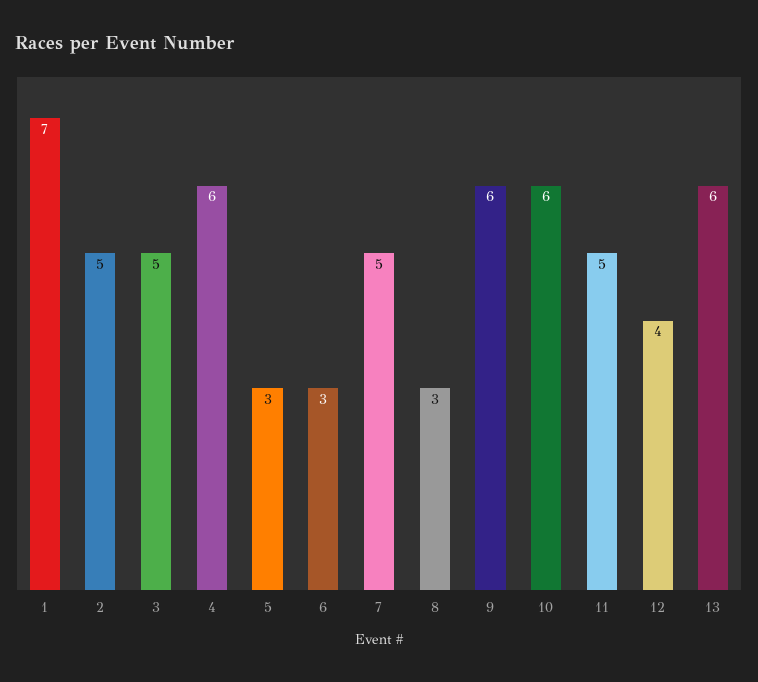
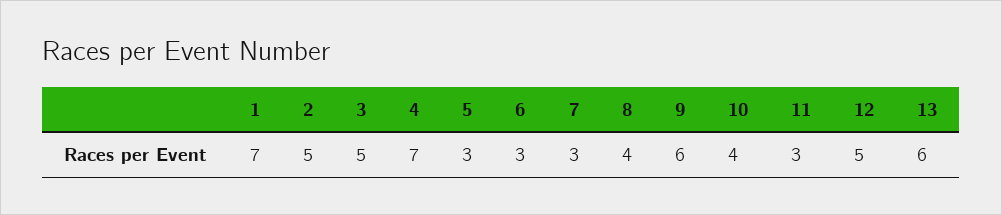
4: 6 -> 7
7: 5 -> 3
8: 3 -> 4
10: 6 -> 4
11: 5 -> 3
12: 4 -> 5

